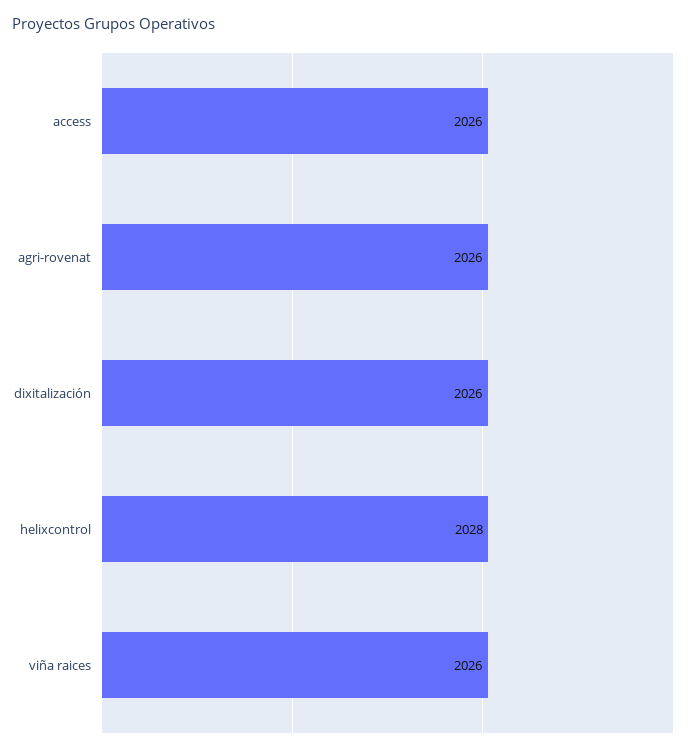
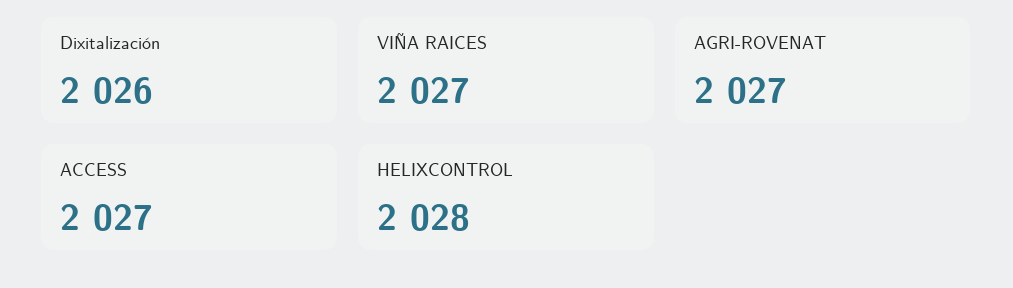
access: 2026 -> 2027
agri-rovenat: 2026 -> 2027
viña raices: 2026 -> 2027

